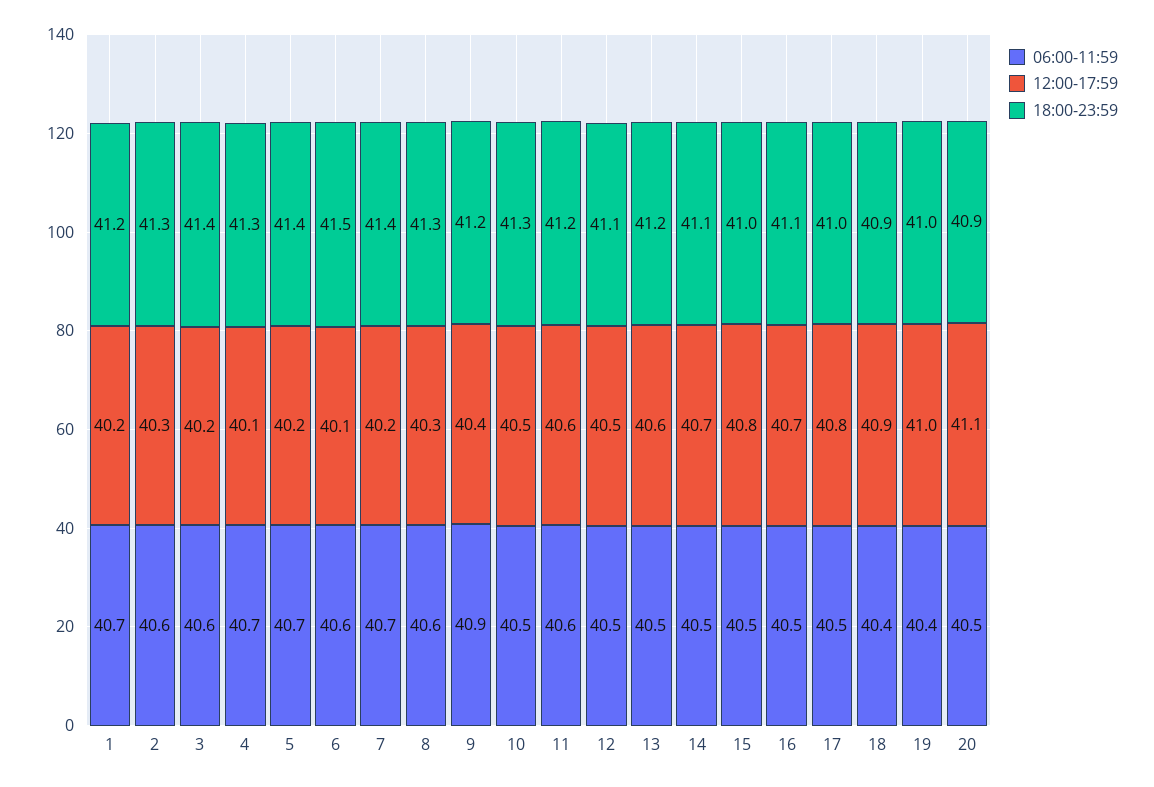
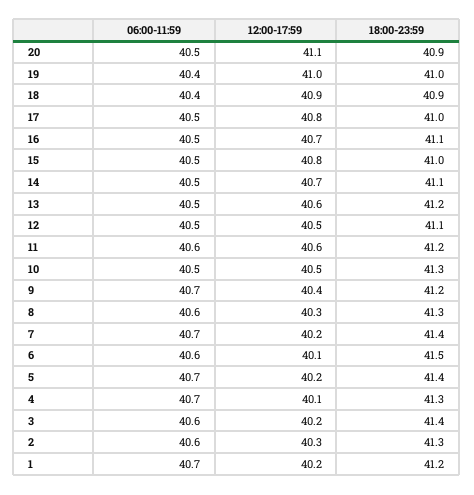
06:00-11:59, 9: 40.9 -> 40.7

